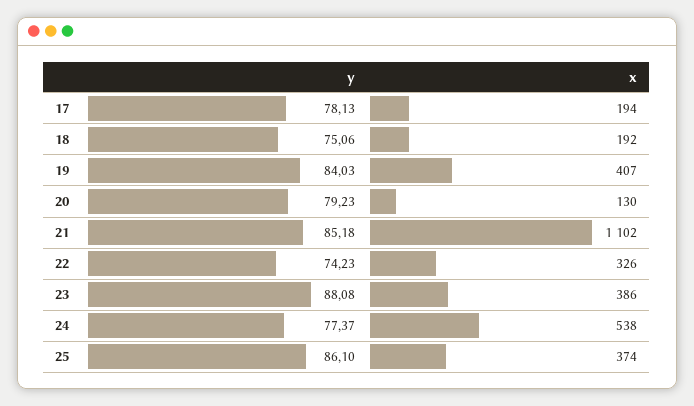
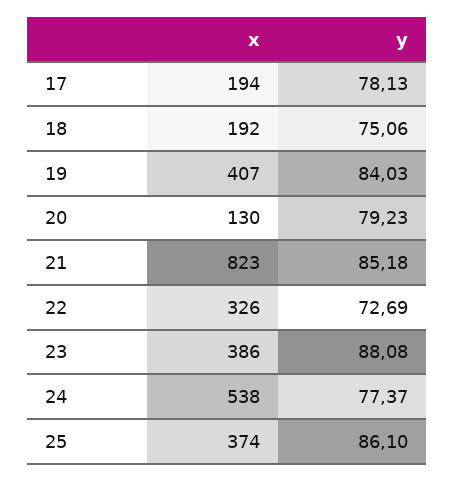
x, 21: 1102 -> 823
y, 22: 74.23 -> 72.69

